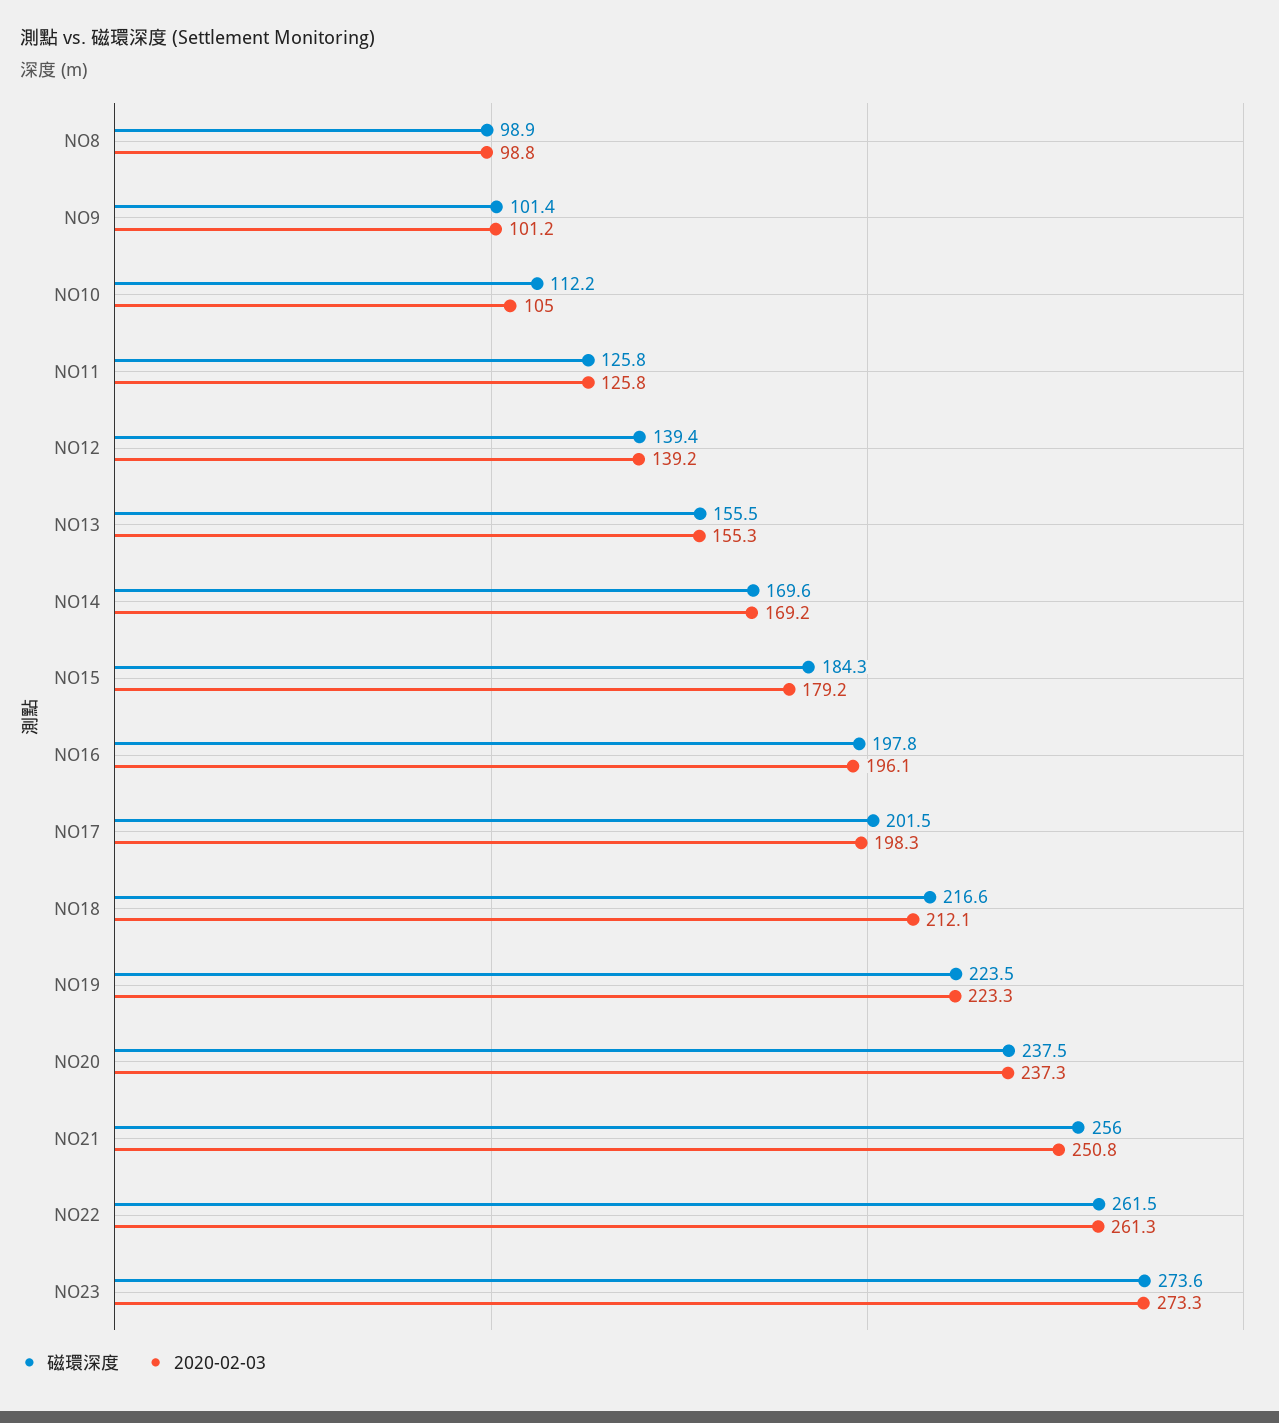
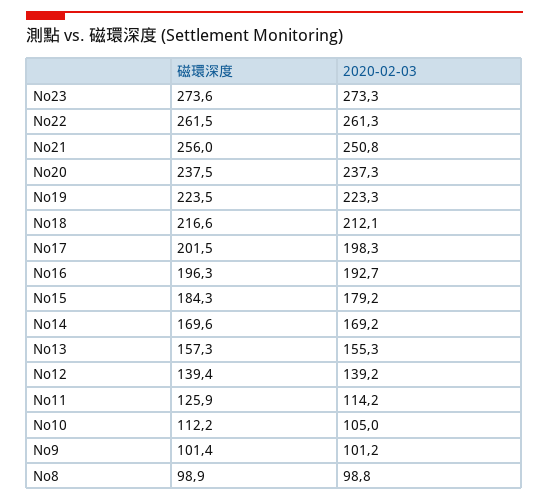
磁環深度, NO11: 125.8 -> 125.9
2020-02-03, NO11: 125.8 -> 114.2
磁環深度, NO13: 155.5 -> 157.3
磁環深度, NO16: 197.8 -> 196.3
2020-02-03, NO16: 196.1 -> 192.7

